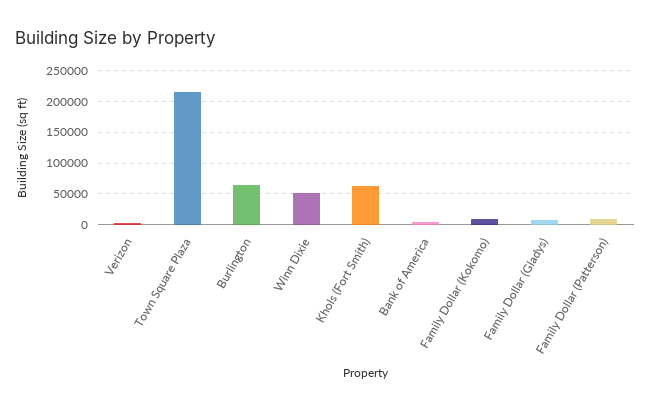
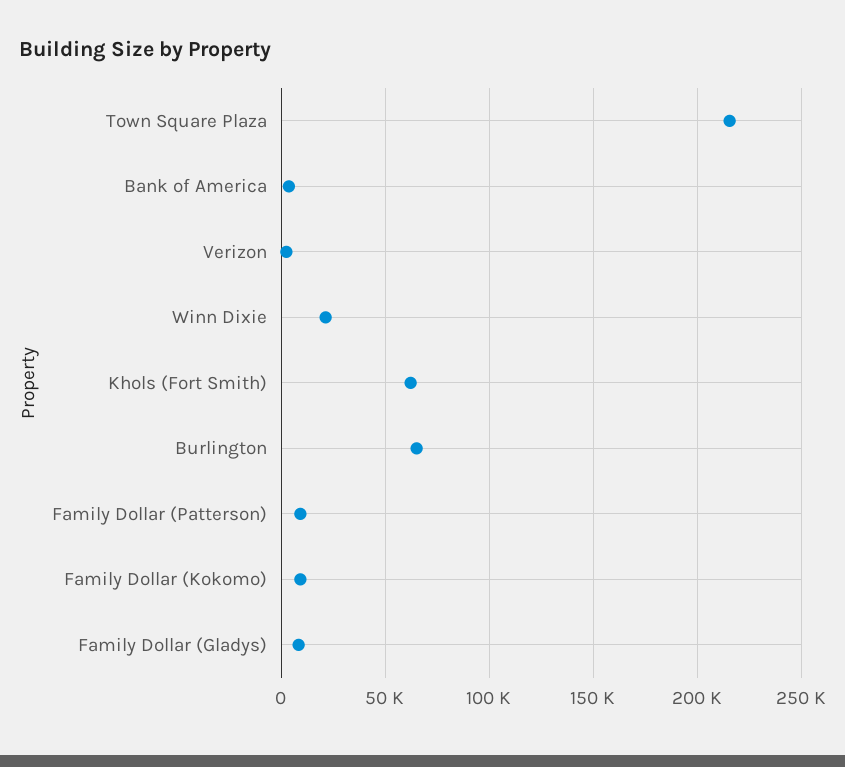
Winn Dixie: 50000 -> 20000

